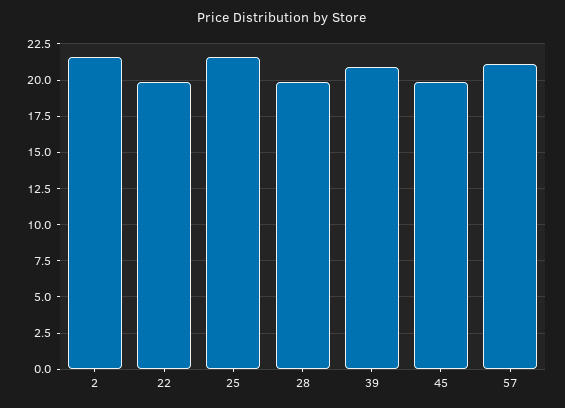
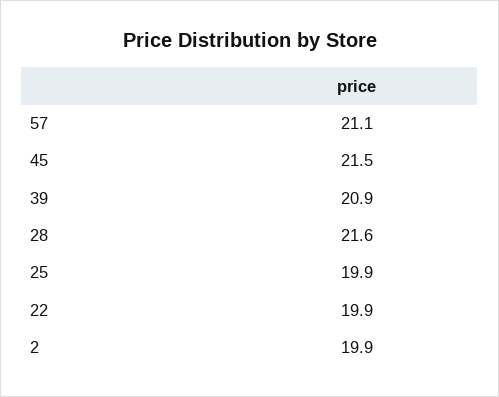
2: 21.5 -> 19.9
25: 21.5 -> 19.9
28: 20 -> 21.6
45: 20 -> 21.5

